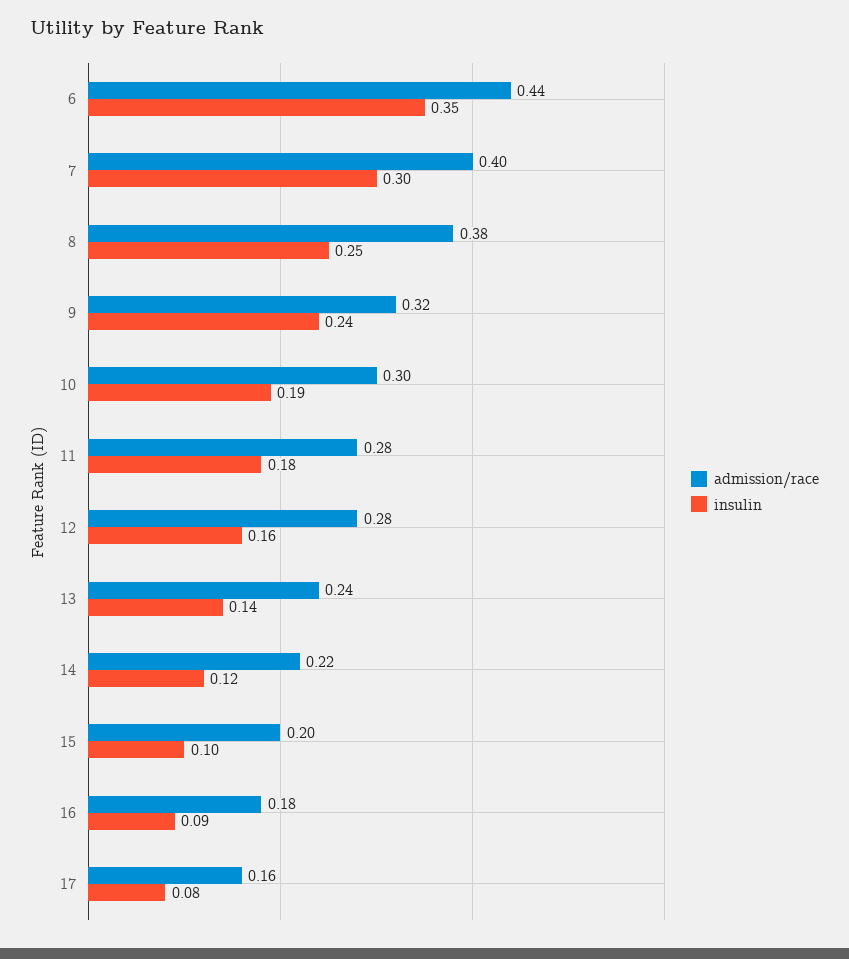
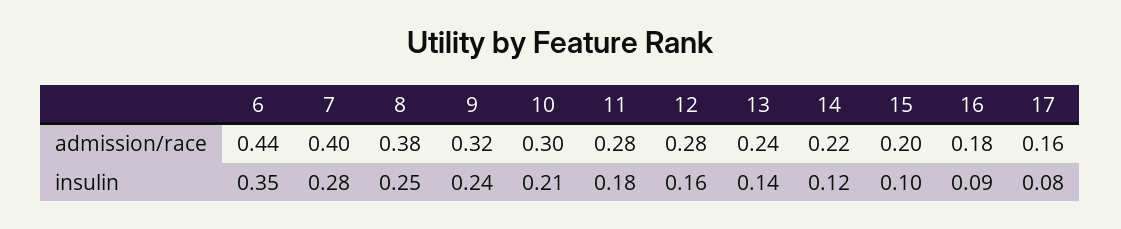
insulin, 7: 0.3 -> 0.28
insulin, 10: 0.19 -> 0.21

